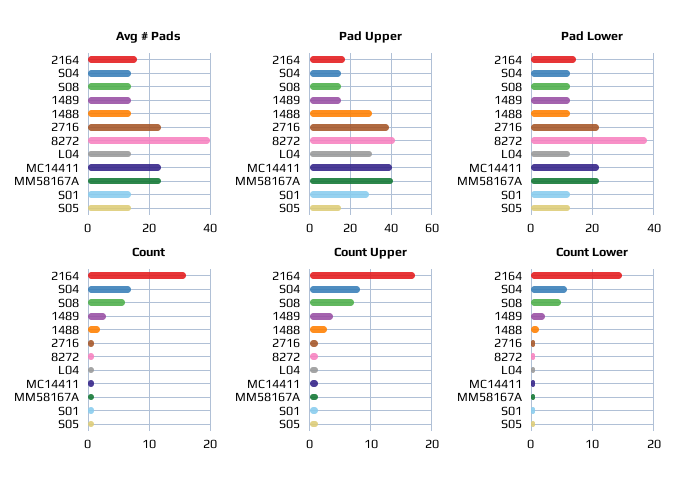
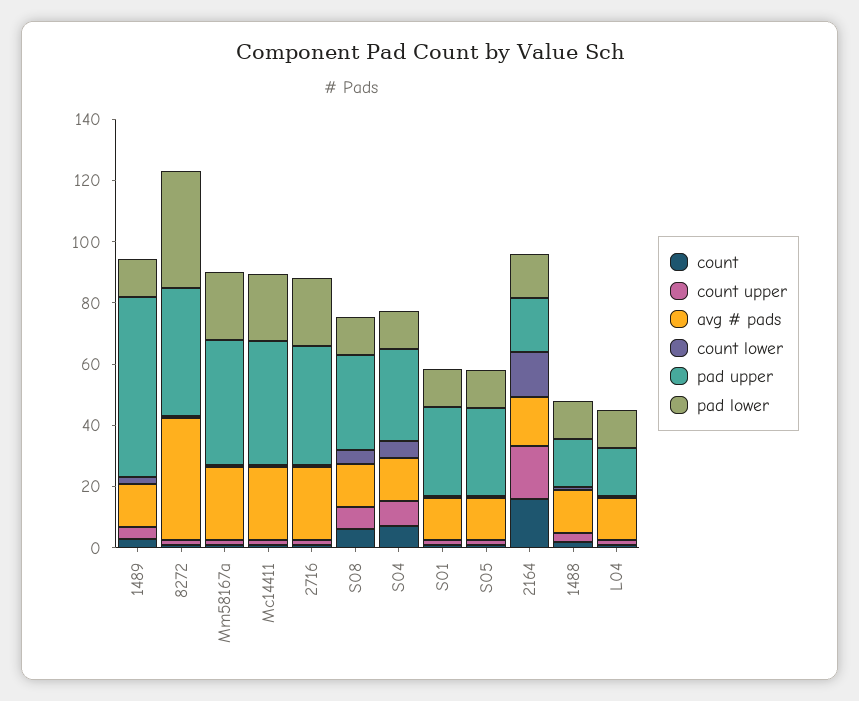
Pad Upper, S04: 15 -> 30
Pad Upper, S08: 15 -> 30
Pad Upper, 1489: 15 -> 60
Pad Upper, 1488: 30 -> 15
Pad Upper, L04: 30 -> 15
Pad Upper, S05: 15 -> 30

